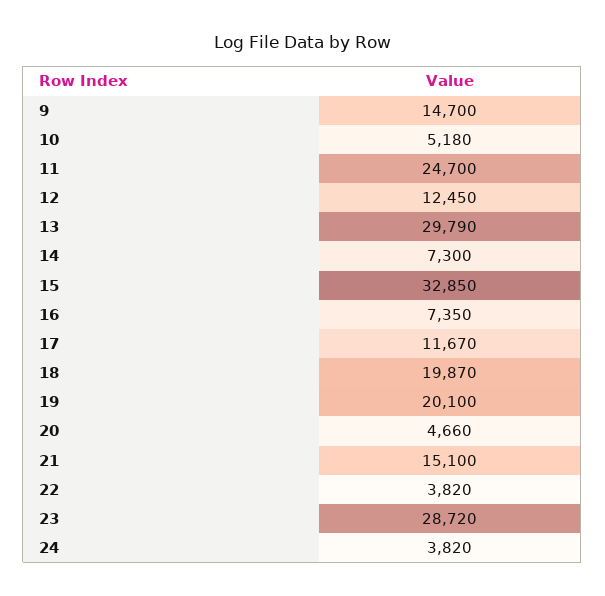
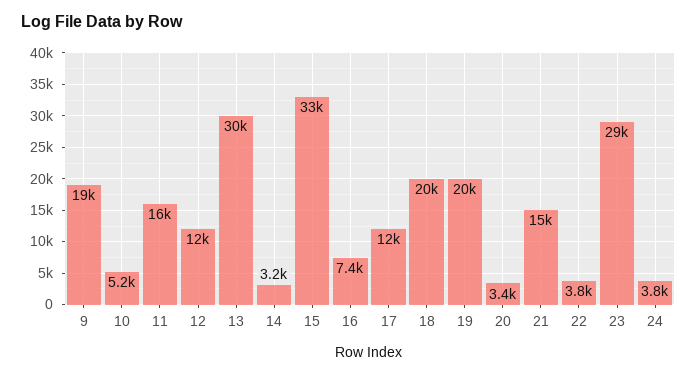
9: 14700 -> 19000
11: 24700 -> 16000
14: 7300 -> 3200
20: 4660 -> 3400

